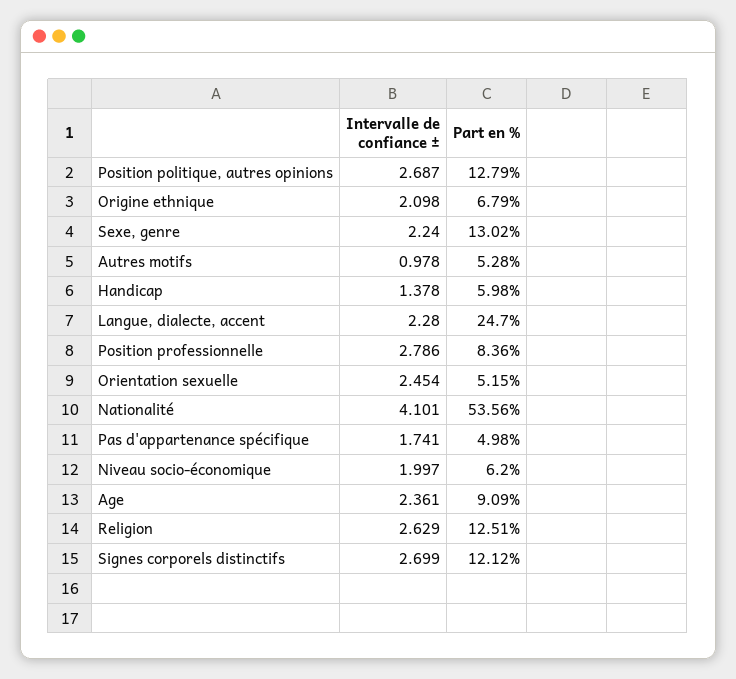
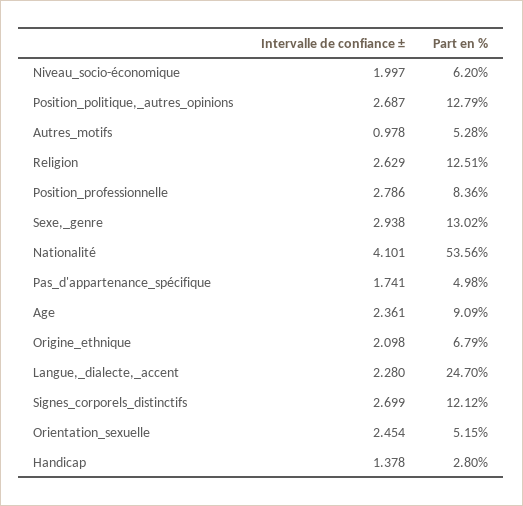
Intervalle de confiance ±, Sexe, genre: 2.24 -> 2.938
Part en %, Handicap: 5.98 -> 2.8

